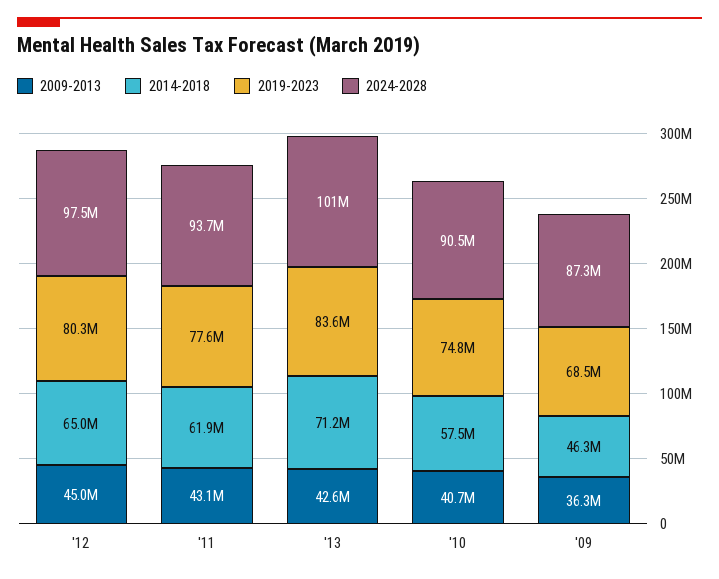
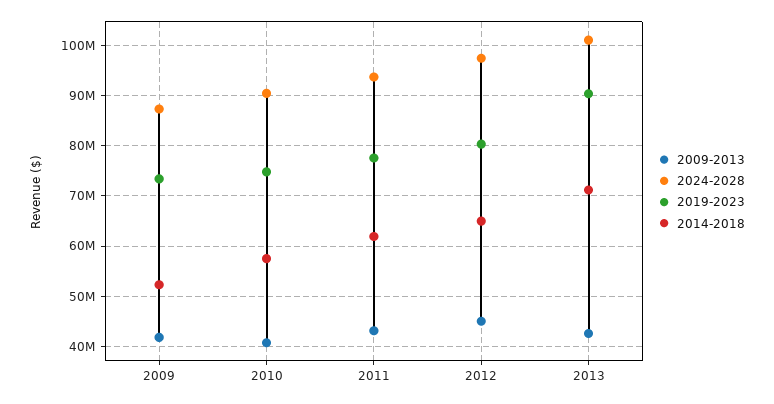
2019-2023, '13: 83600000 -> 90000000
2009-2013, '09: 36300000 -> 42000000
2014-2018, '09: 46300000 -> 52000000
2019-2023, '09: 68500000 -> 74000000

